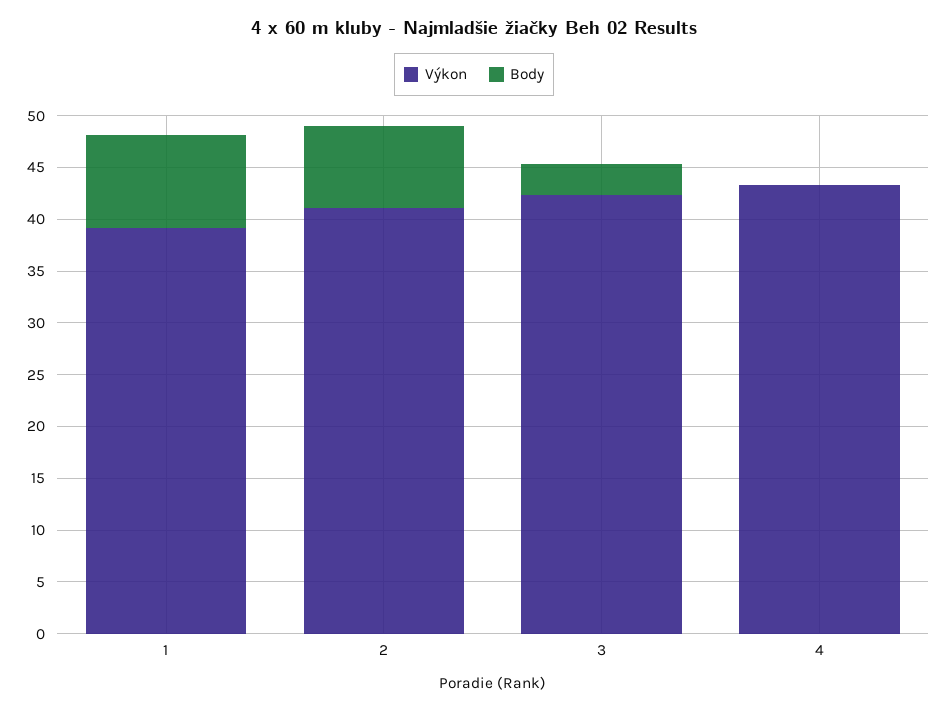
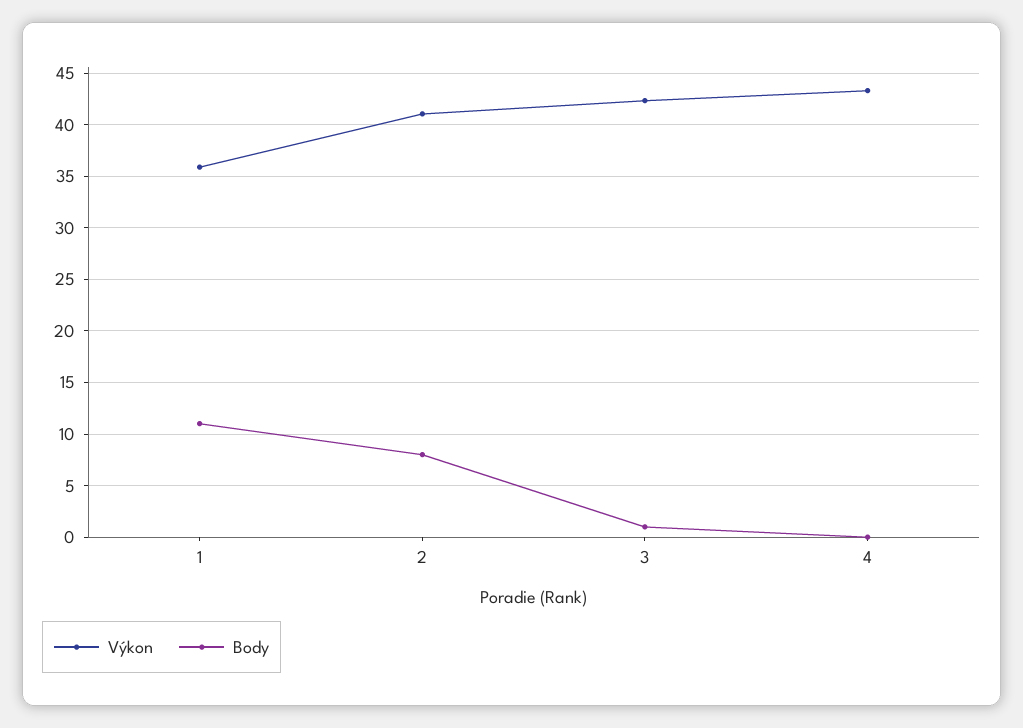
Výkon, 1: 39 -> 36
Body, 1: 9 -> 11
Body, 3: 3 -> 1

